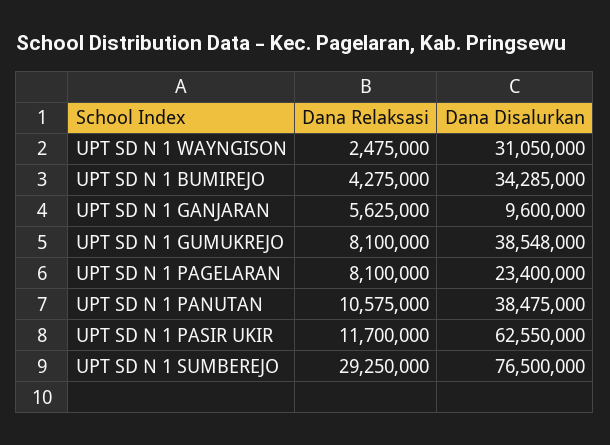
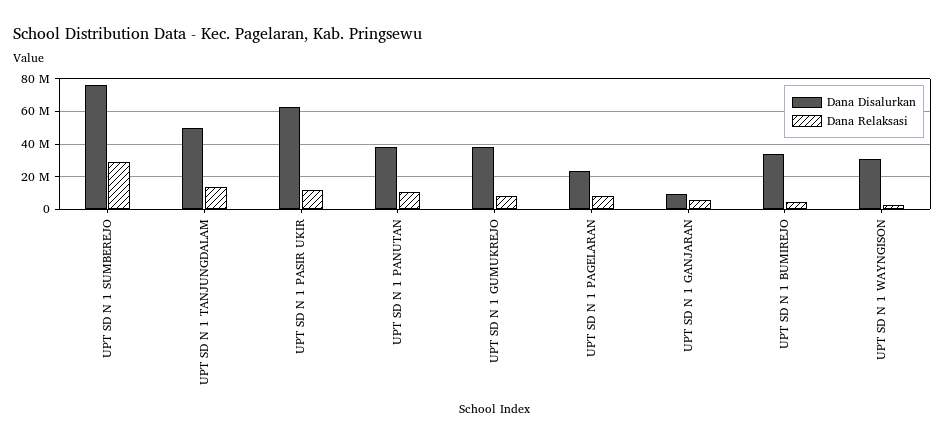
Dana Disalurkan, UPT SD N 1 TANJUNGDALAM: none -> 50000000
Dana Relaksasi, UPT SD N 1 TANJUNGDALAM: none -> 15000000

